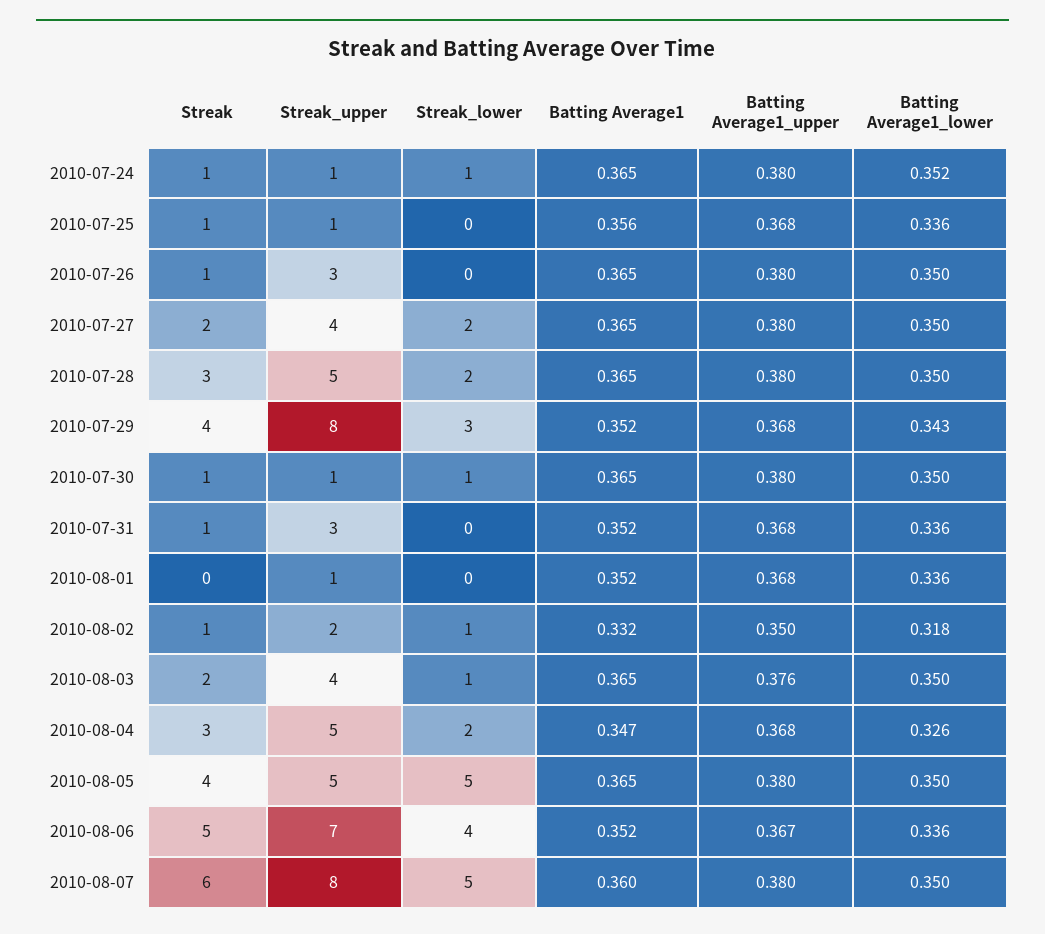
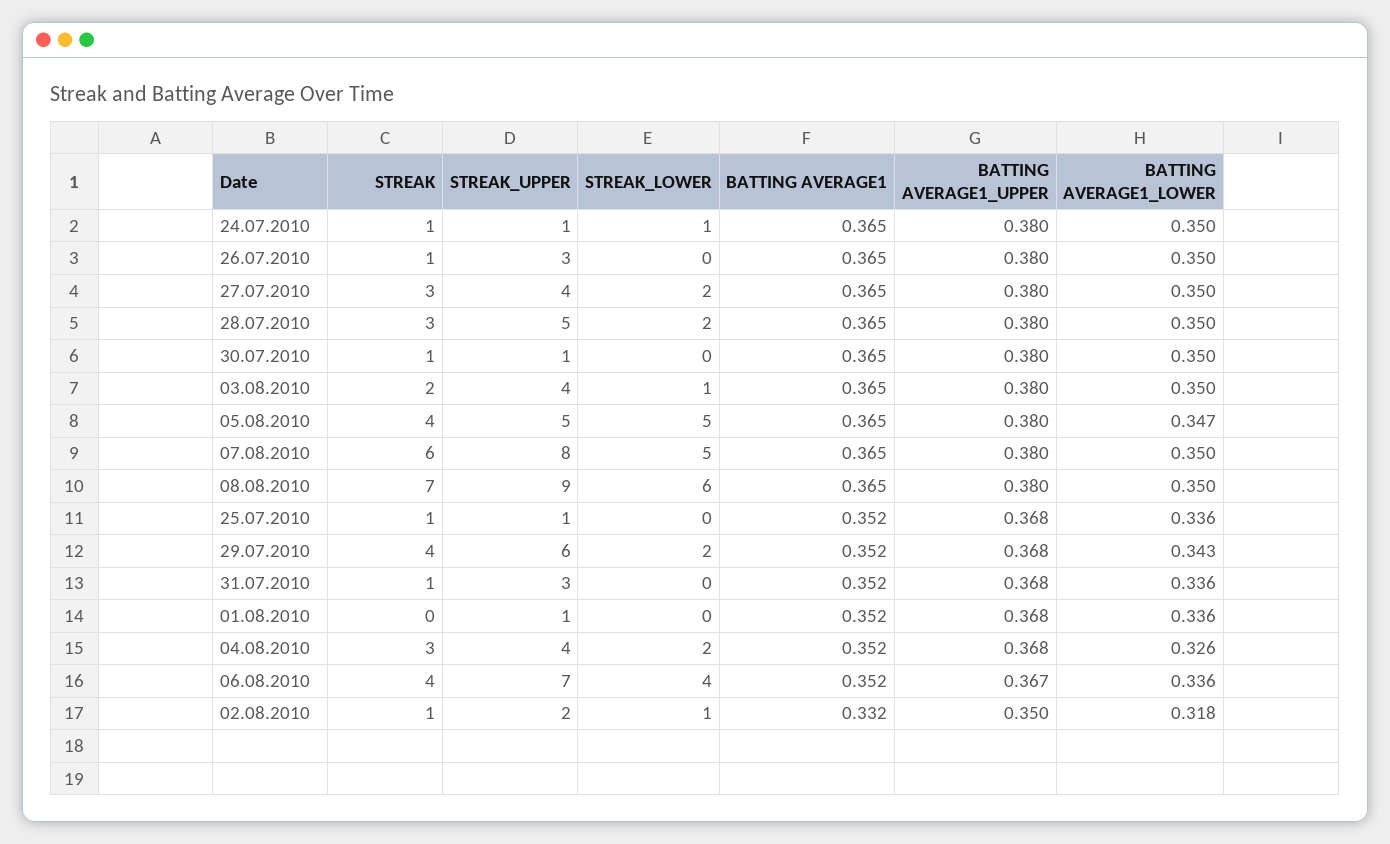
Batting Average1_lower, 2010-07-24: 0.352 -> 0.35
Batting Average1, 2010-07-25: 0.356 -> 0.352
Streak, 2010-07-27: 2 -> 3
Streak_upper, 2010-07-29: 8 -> 6
Streak_lower, 2010-07-29: 3 -> 2
Streak_lower, 2010-07-30: 1 -> 0
Batting Average1_upper, 2010-08-03: 0.376 -> 0.38
Streak_upper, 2010-08-04: 5 -> 4
Batting Average1, 2010-08-04: 0.347 -> 0.352
Batting Average1_lower, 2010-08-05: 0.35 -> 0.347
Streak, 2010-08-06: 5 -> 4
Batting Average1, 2010-08-07: 0.36 -> 0.365
Streak, 08.08.2010: none -> 7
Streak_upper, 08.08.2010: none -> 9
Streak_lower, 08.08.2010: none -> 6
Batting Average1, 08.08.2010: none -> 0.365
Batting Average1_upper, 08.08.2010: none -> 0.38
Batting Average1_lower, 08.08.2010: none -> 0.35

